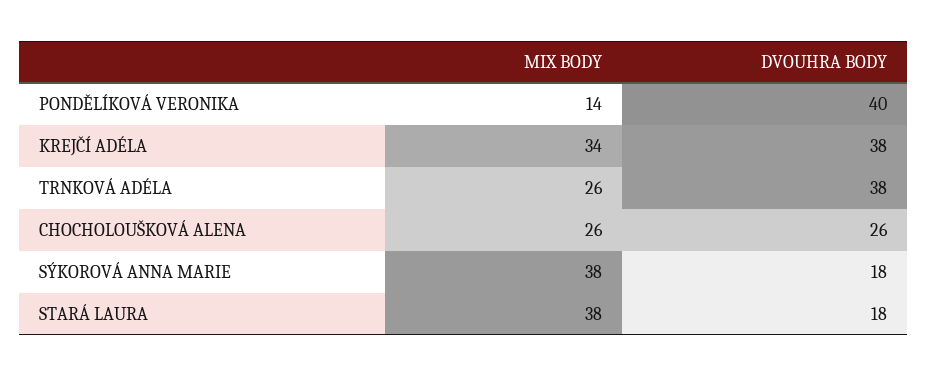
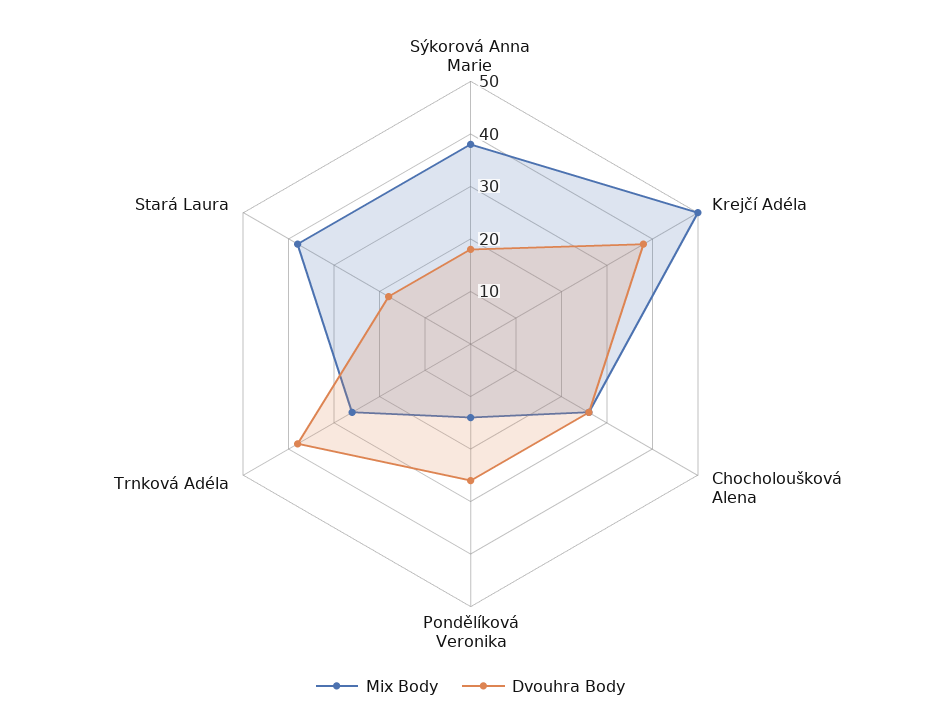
DVOUHRA BODY, PONDĚLÍKOVÁ VERONIKA: 40 -> 25
MIX BODY, KREJČÍ ADÉLA: 34 -> 50

